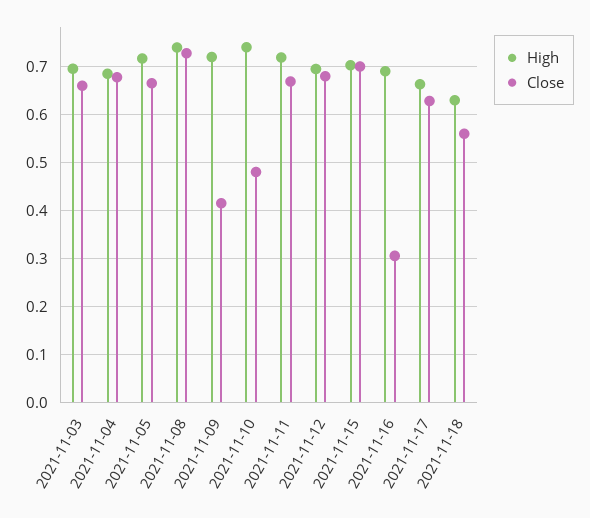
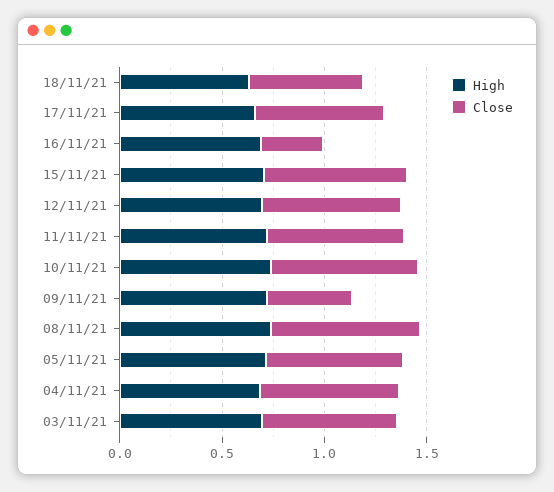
Close, 2021-11-10: 0.48 -> 0.7

